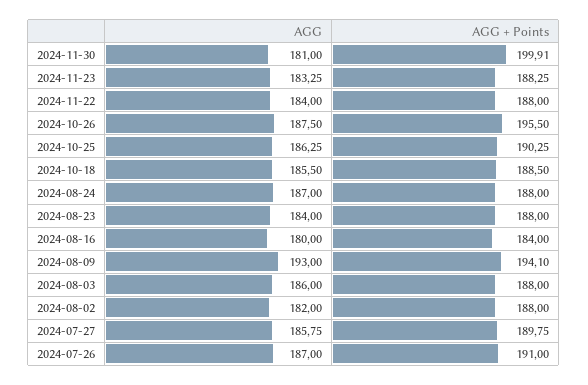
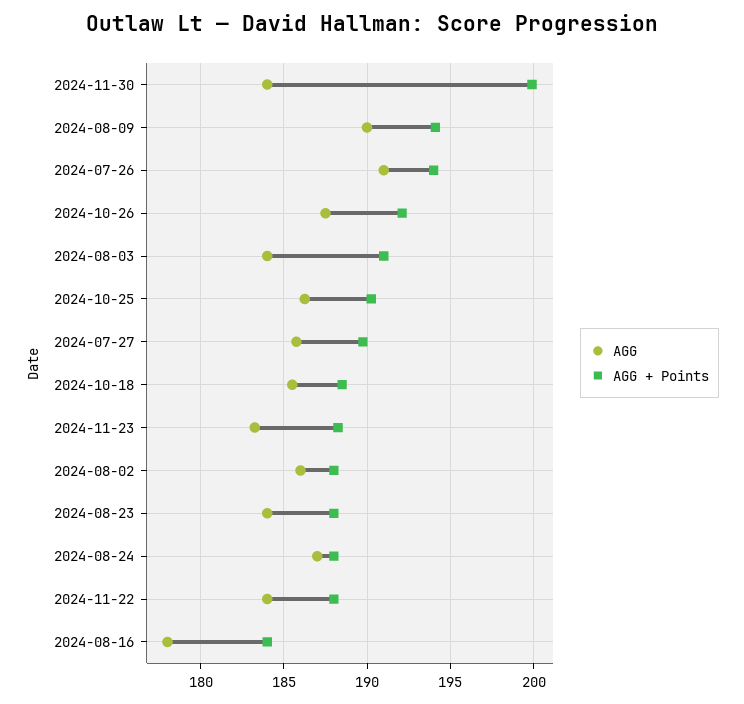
AGG, 2024-11-30: 181 -> 184
AGG + Points, 2024-10-26: 195.5 -> 192
AGG, 2024-08-16: 180 -> 178
AGG, 2024-08-09: 193 -> 190
AGG, 2024-08-03: 186 -> 184
AGG + Points, 2024-08-03: 188 -> 191
AGG, 2024-08-02: 182 -> 186
AGG, 2024-07-26: 187 -> 191
AGG + Points, 2024-07-26: 191 -> 194

